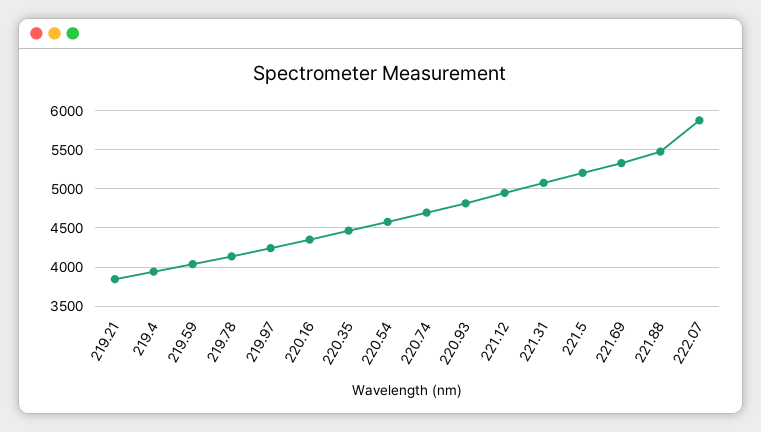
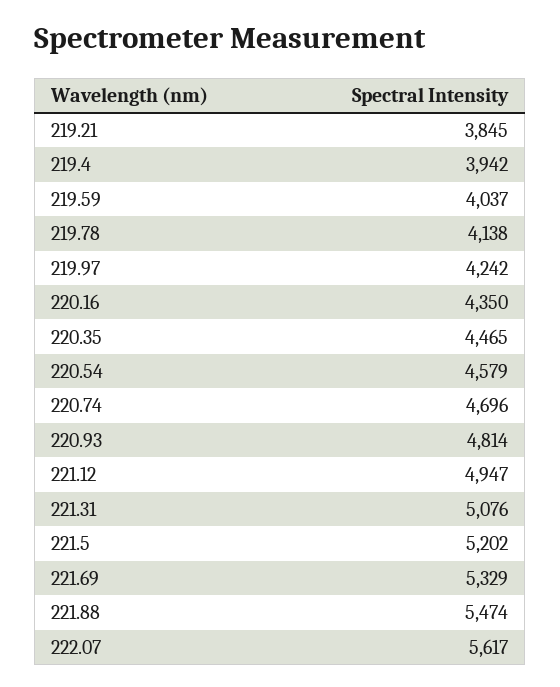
222.07: 5900 -> 5617

